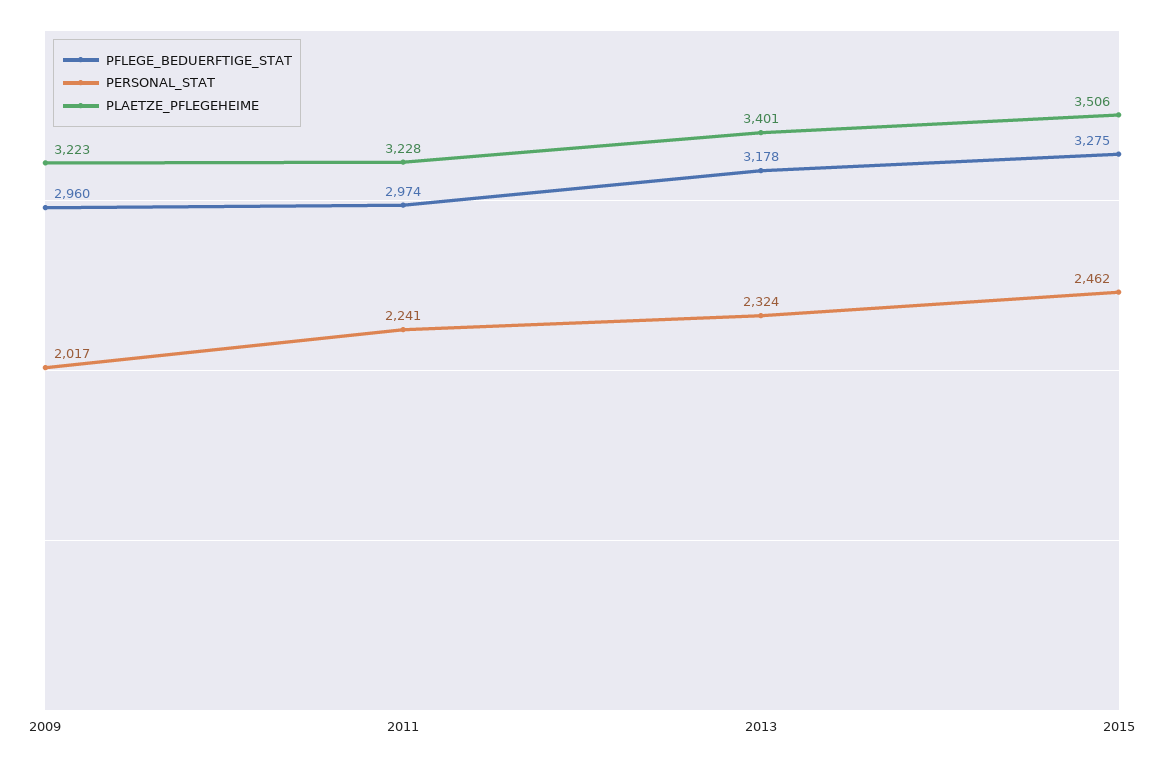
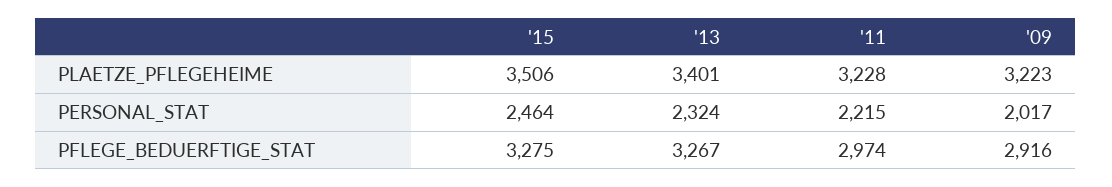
PFLEGE_BEDUERFTIGE_STAT, 2009: 2960 -> 2916
PERSONAL_STAT, 2011: 2241 -> 2215
PFLEGE_BEDUERFTIGE_STAT, 2013: 3178 -> 3267
PERSONAL_STAT, 2015: 2462 -> 2464

